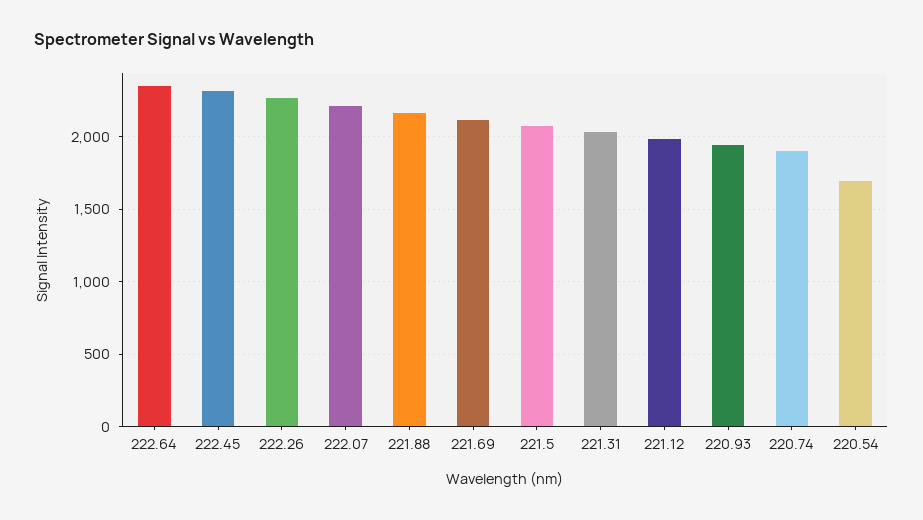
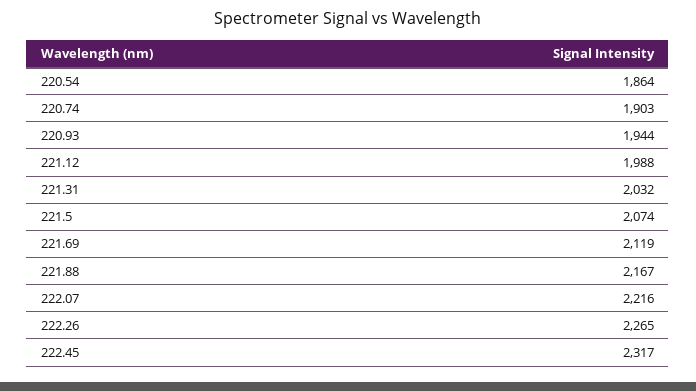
222.64: 2350 -> none
220.54: 1700 -> 1864

